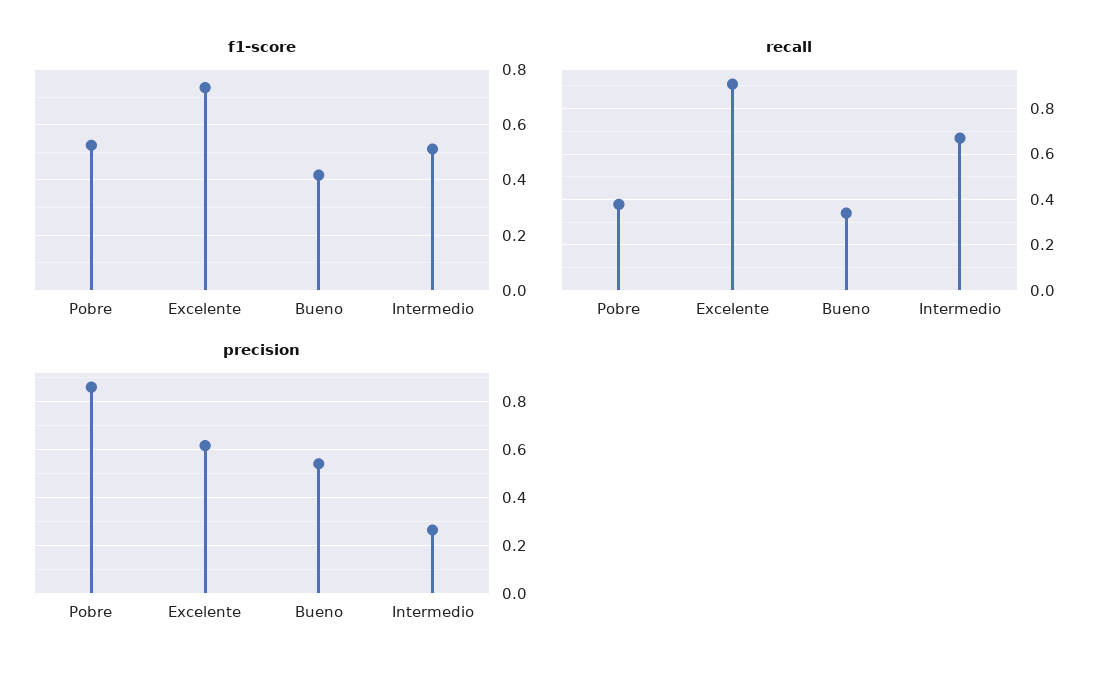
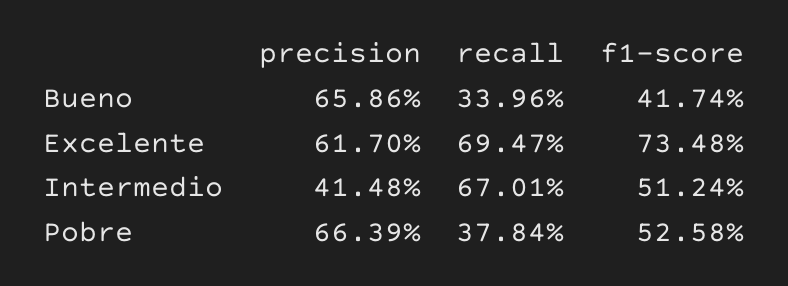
recall, Excelente: 0.9 -> 0.6947
precision, Pobre: 0.85 -> 0.6639
precision, Bueno: 0.55 -> 0.6586
precision, Intermedio: 0.25 -> 0.4148

